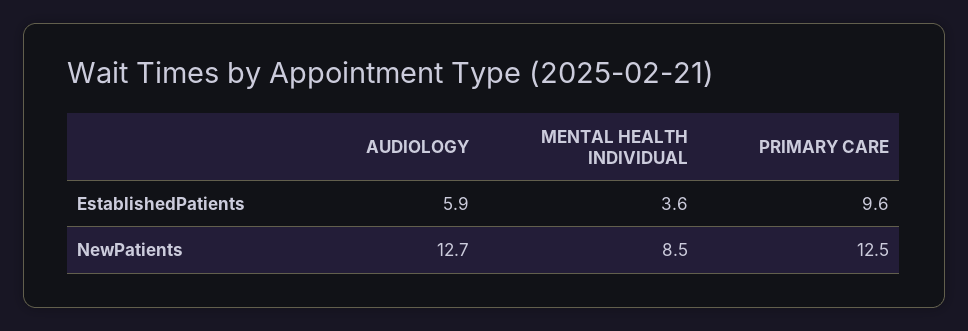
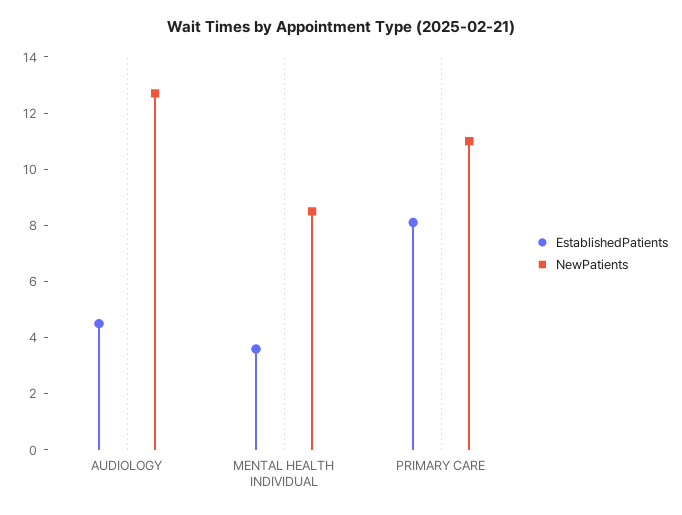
EstablishedPatients, AUDIOLOGY: 5.9 -> 4.5
EstablishedPatients, PRIMARY CARE: 9.6 -> 8
NewPatients, PRIMARY CARE: 12.5 -> 11

